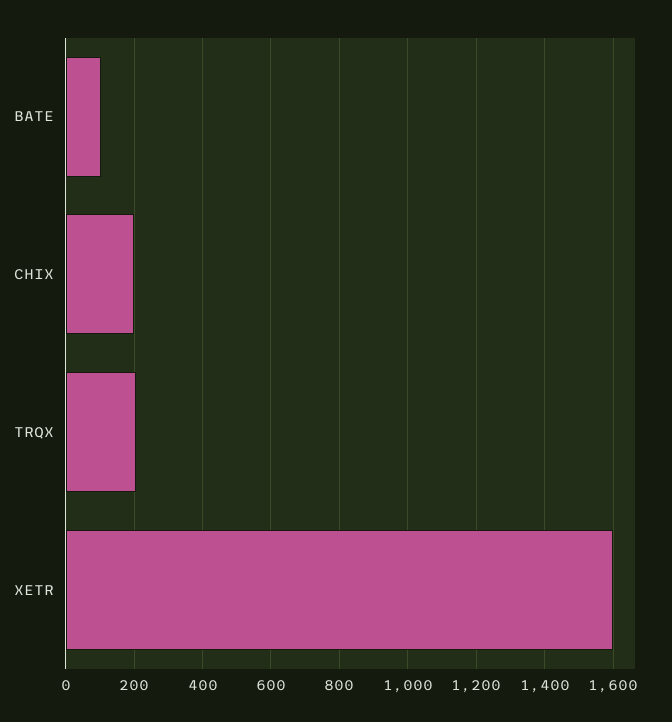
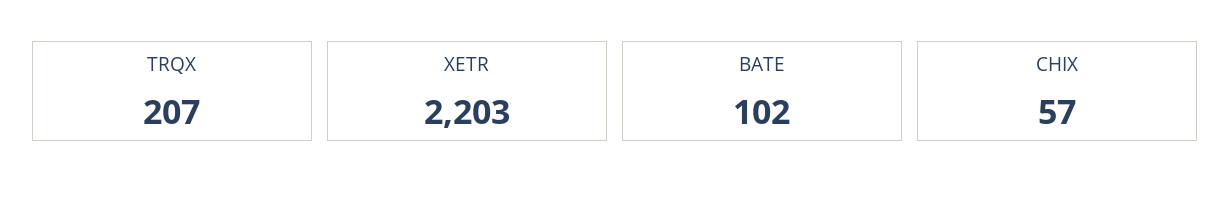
CHIX: 200 -> 57
XETR: 1600 -> 2203

